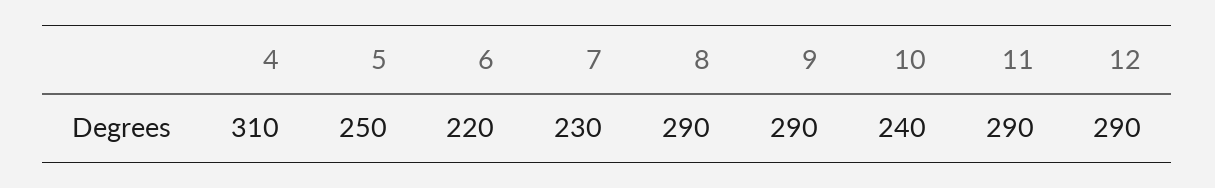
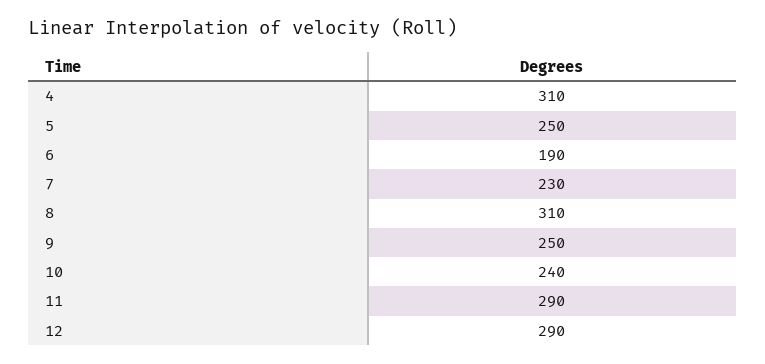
6: 220 -> 190
8: 290 -> 310
9: 290 -> 250

